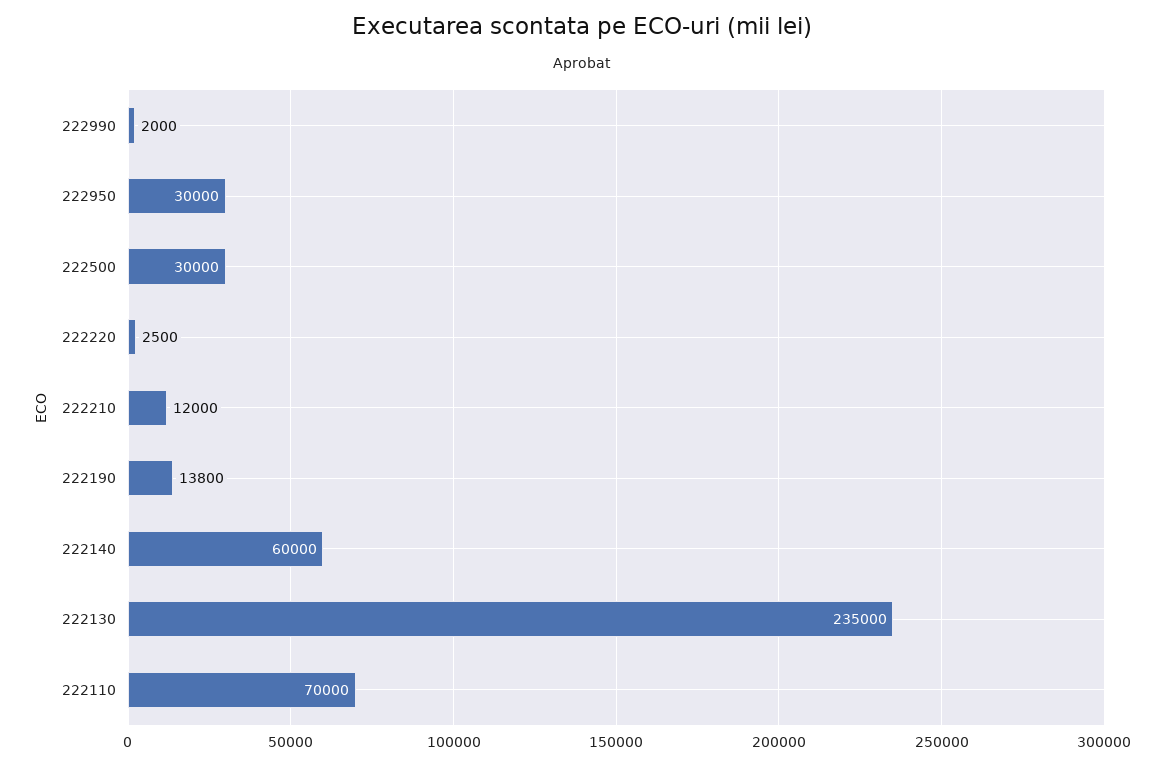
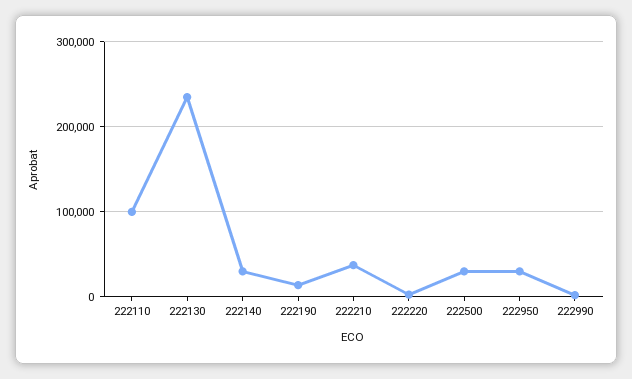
222210: 12000 -> 40000
222140: 60000 -> 30000
222110: 70000 -> 100000

